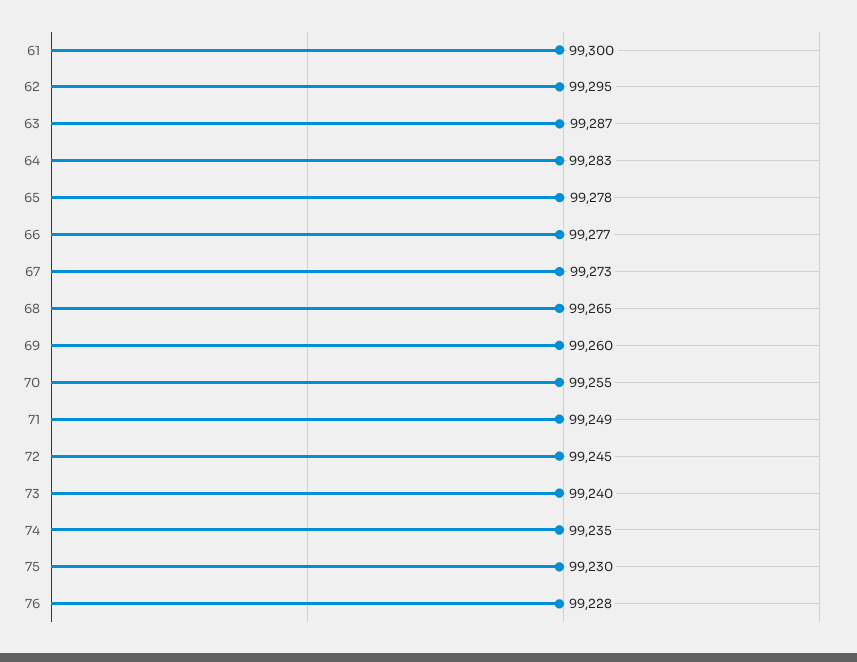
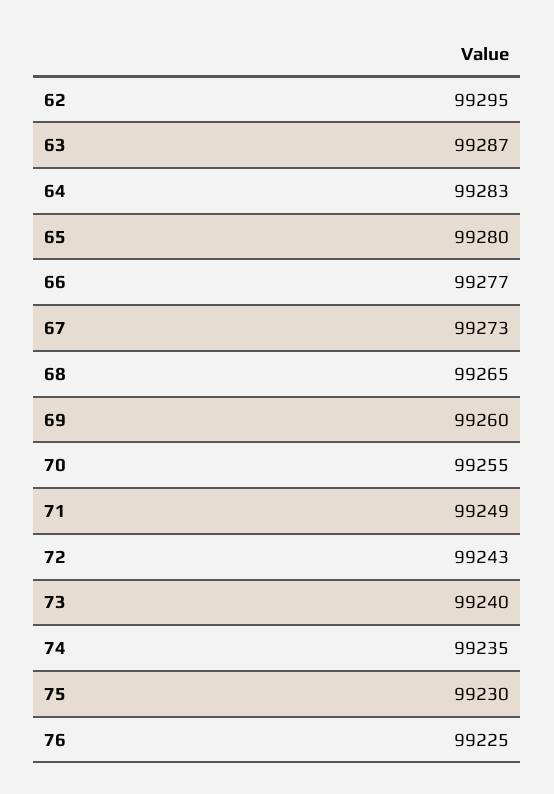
61: 99300 -> none
65: 99278 -> 99280
72: 99245 -> 99243
76: 99228 -> 99225

